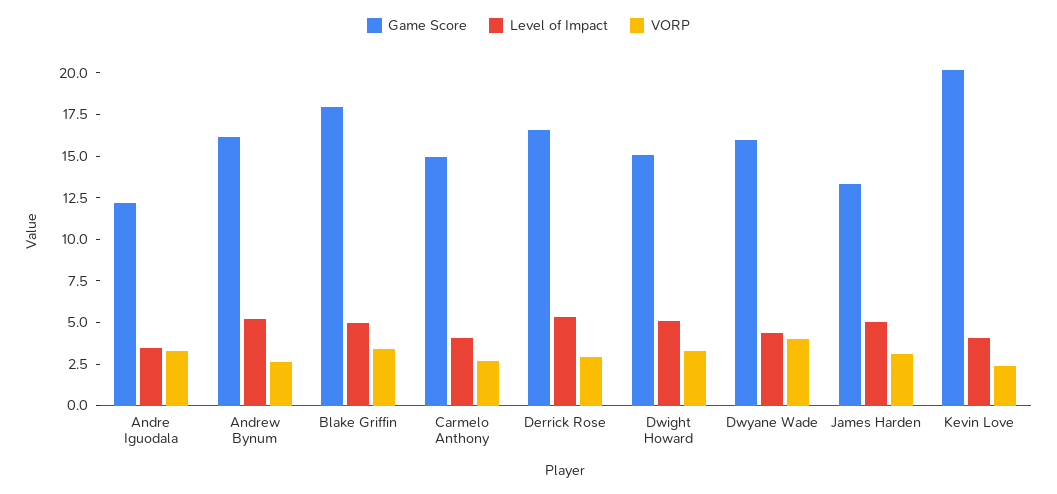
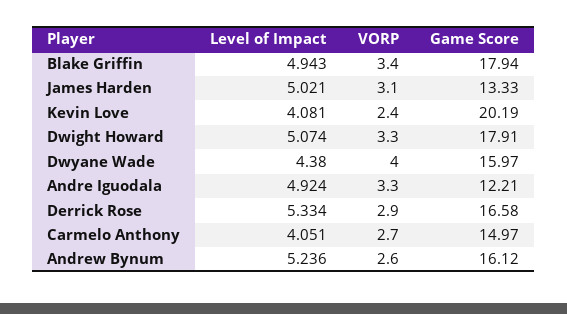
Level of Impact, Andre Iguodala: 3.5 -> 4.924
Game Score, Dwight Howard: 15 -> 17.91

